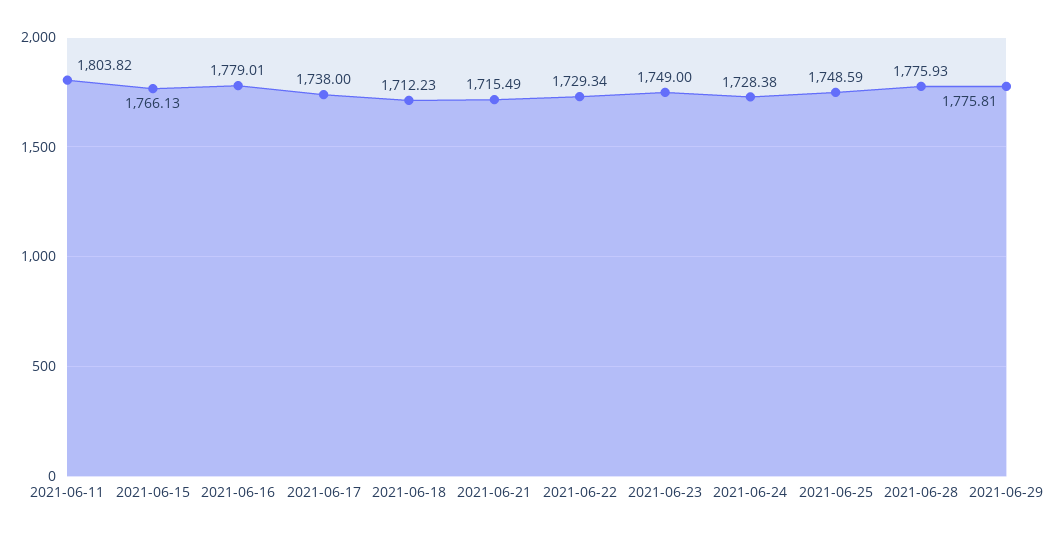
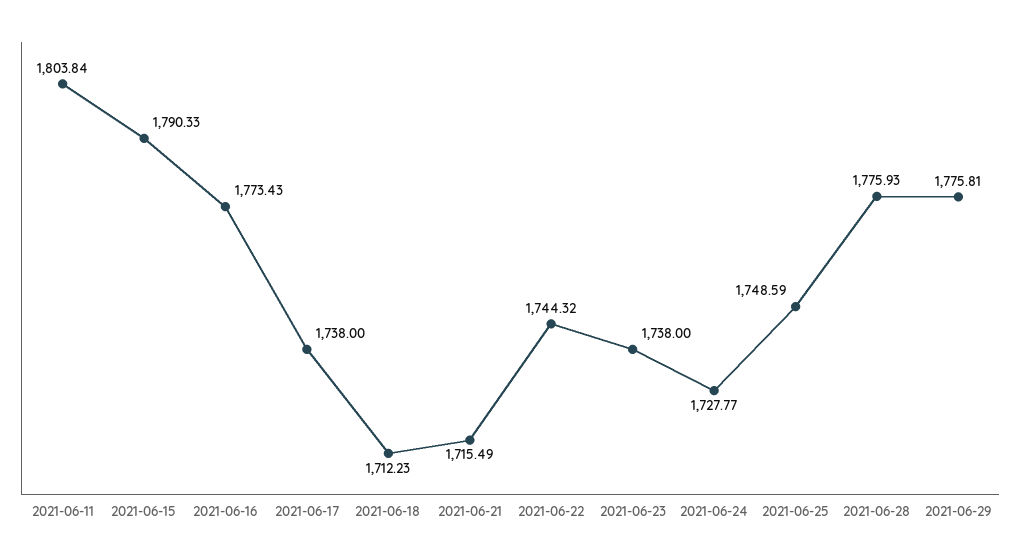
2021-06-11: 1803.82 -> 1803.84
2021-06-15: 1766.13 -> 1790.33
2021-06-16: 1779.01 -> 1773.43
2021-06-22: 1729.34 -> 1744.32
2021-06-23: 1749 -> 1738
2021-06-24: 1728.38 -> 1727.77

